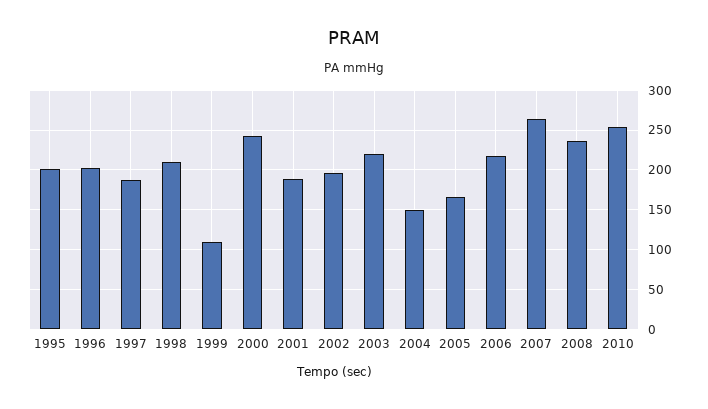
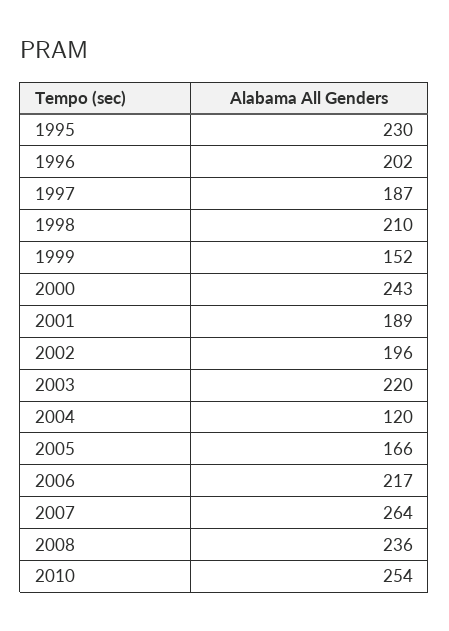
1995: 200 -> 230
1999: 110 -> 152
2004: 150 -> 120

